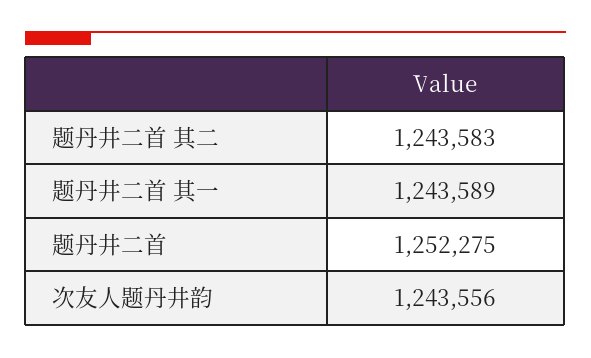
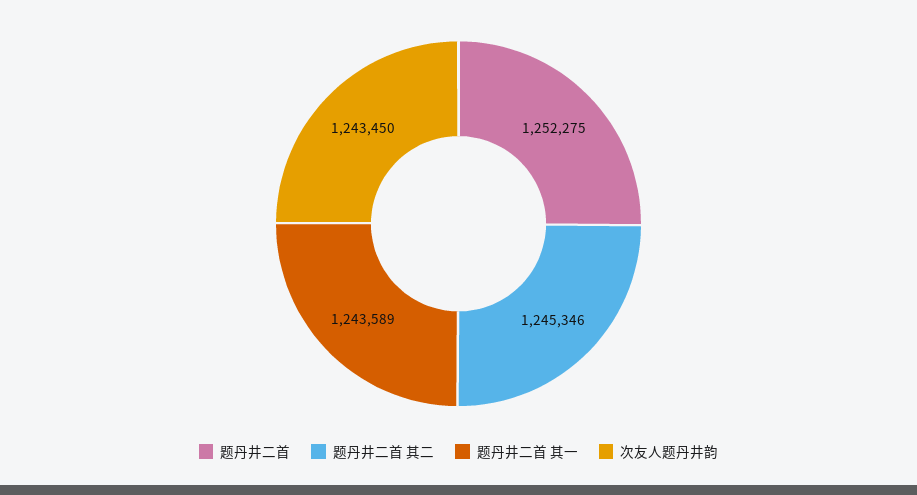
题丹井二首 其二: 1243583 -> 1245346
次友人题丹井韵: 1243556 -> 1243450

